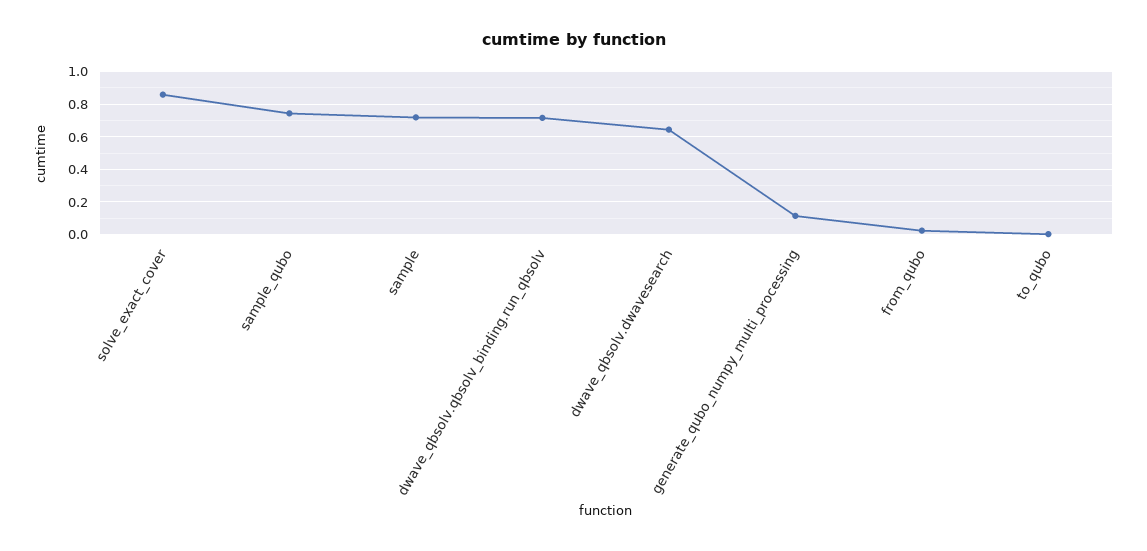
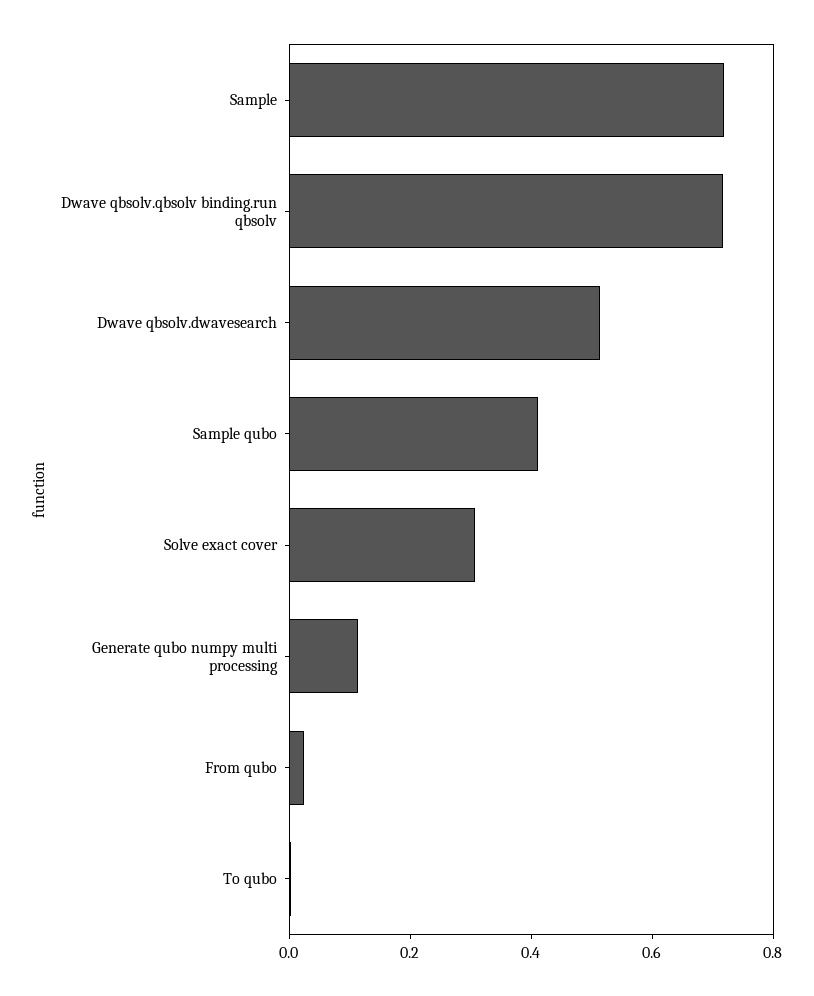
solve_exact_cover: 0.85 -> 0.3
sample_qubo: 0.75 -> 0.4
dwave_qbsolv.dwavesearch: 0.65 -> 0.5

